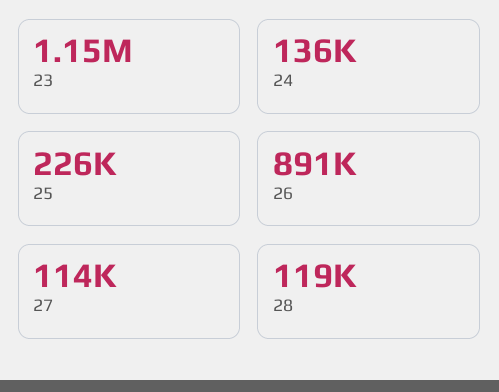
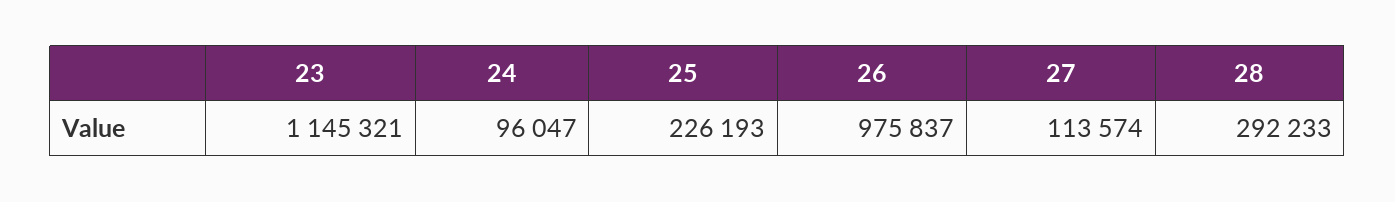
24: 136000 -> 96047
26: 891000 -> 975837
28: 119000 -> 292233

